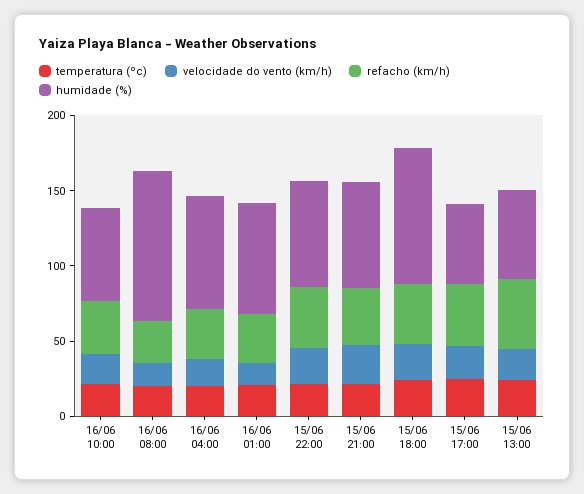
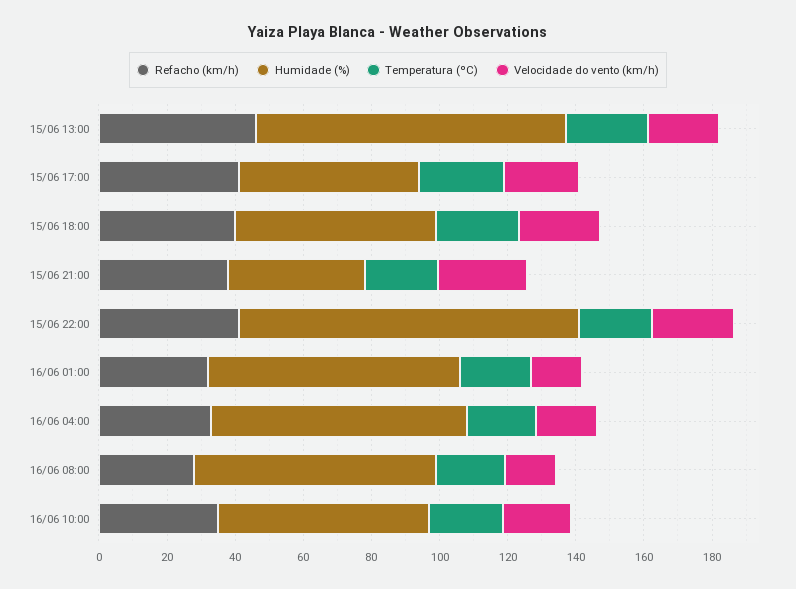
humidade (%), 16/06 08:00: 100 -> 70
humidade (%), 15/06 22:00: 70 -> 100
humidade (%), 15/06 21:00: 70 -> 40
humidade (%), 15/06 18:00: 90 -> 60
humidade (%), 15/06 13:00: 60 -> 90

